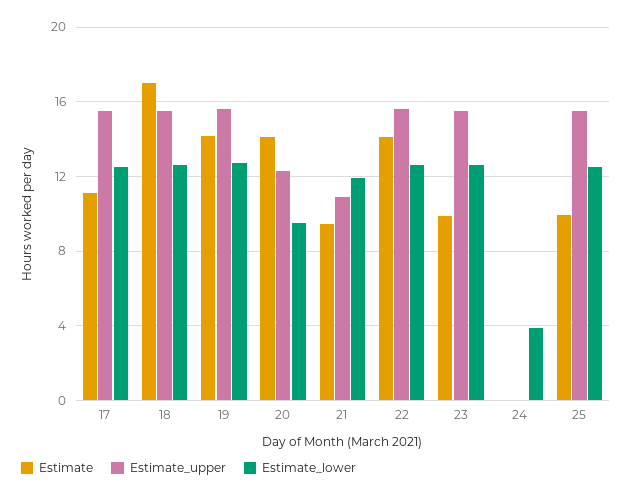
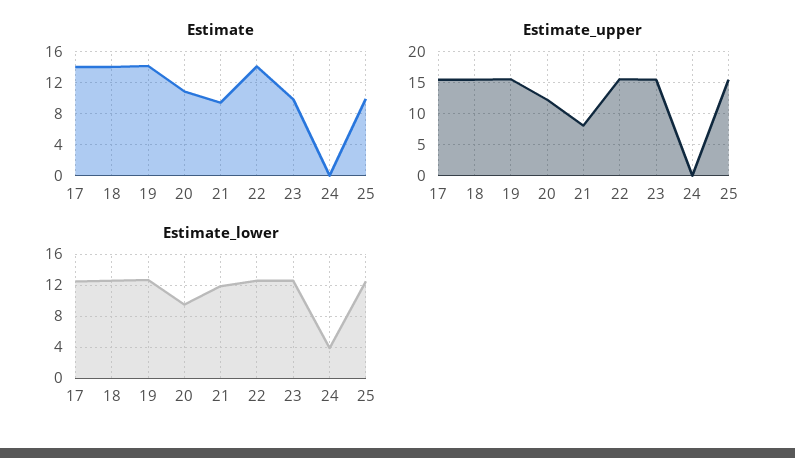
Estimate, 17: 11 -> 14
Estimate, 18: 17 -> 14
Estimate, 20: 14 -> 11
Estimate_upper, 21: 11 -> 8

